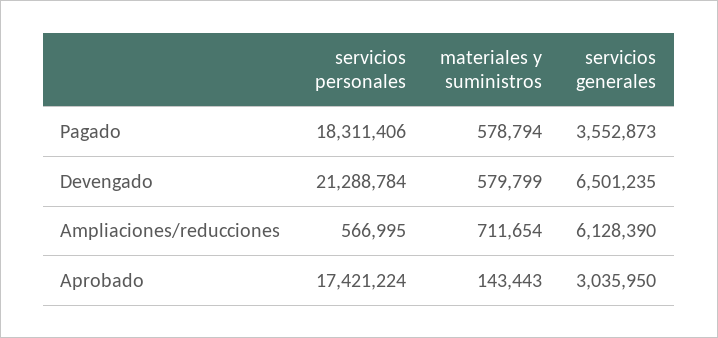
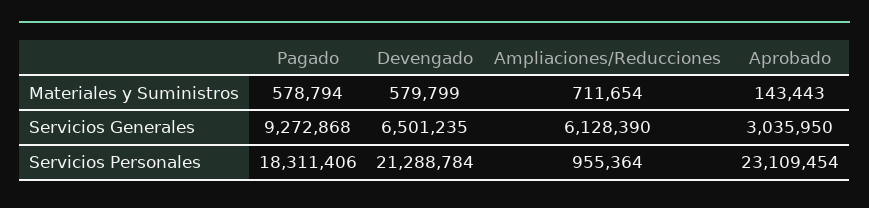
servicios generales, Pagado: 3552873 -> 9272868
servicios personales, Ampliaciones/reducciones: 566995 -> 955364
servicios personales, Aprobado: 17421224 -> 23109454

